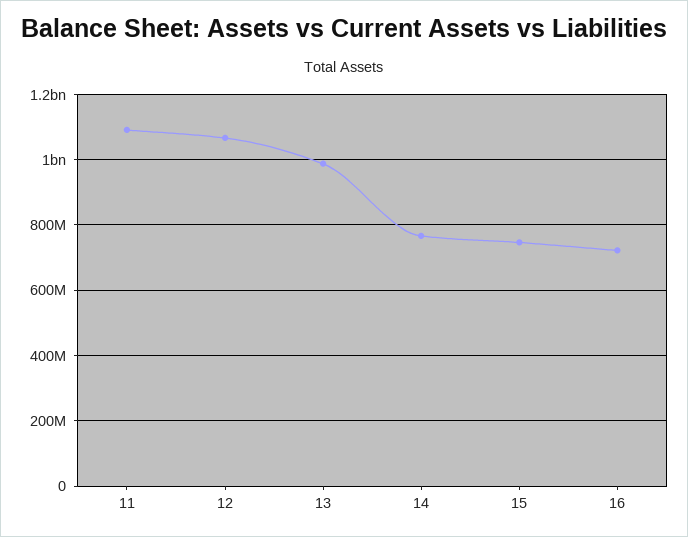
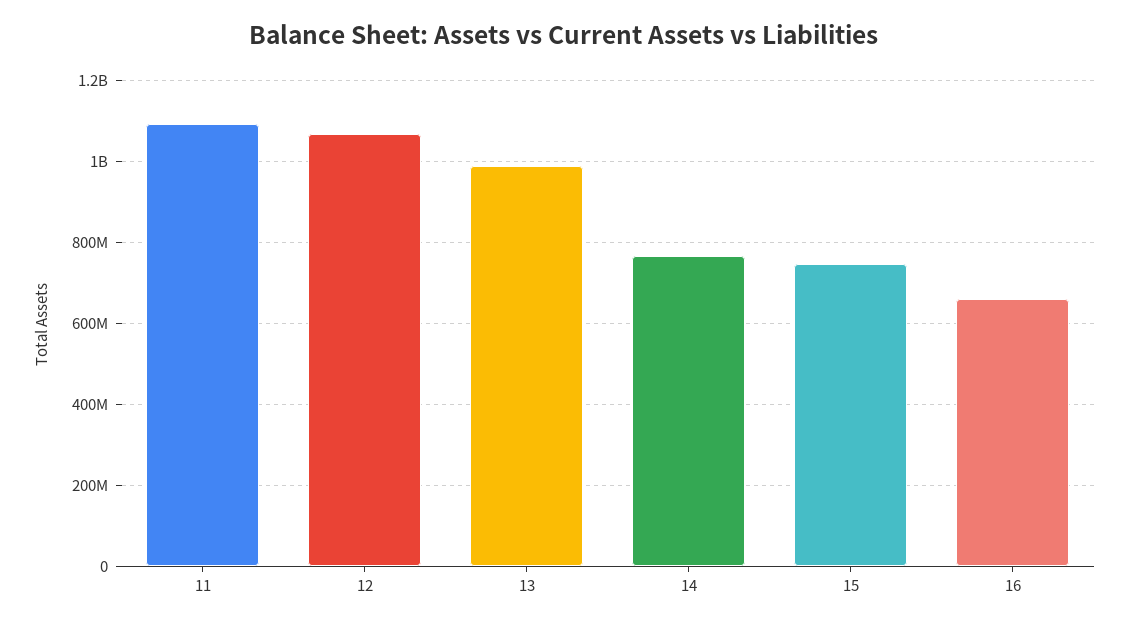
16: 720000000 -> 660000000

